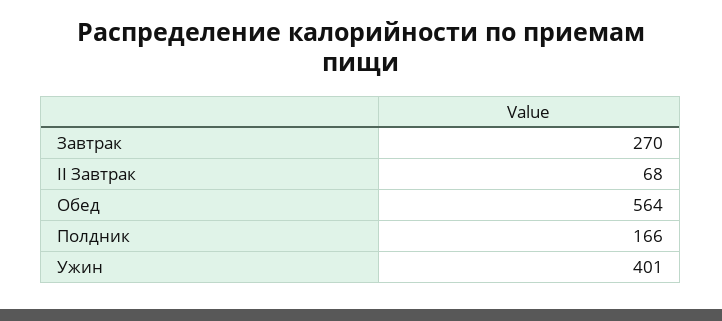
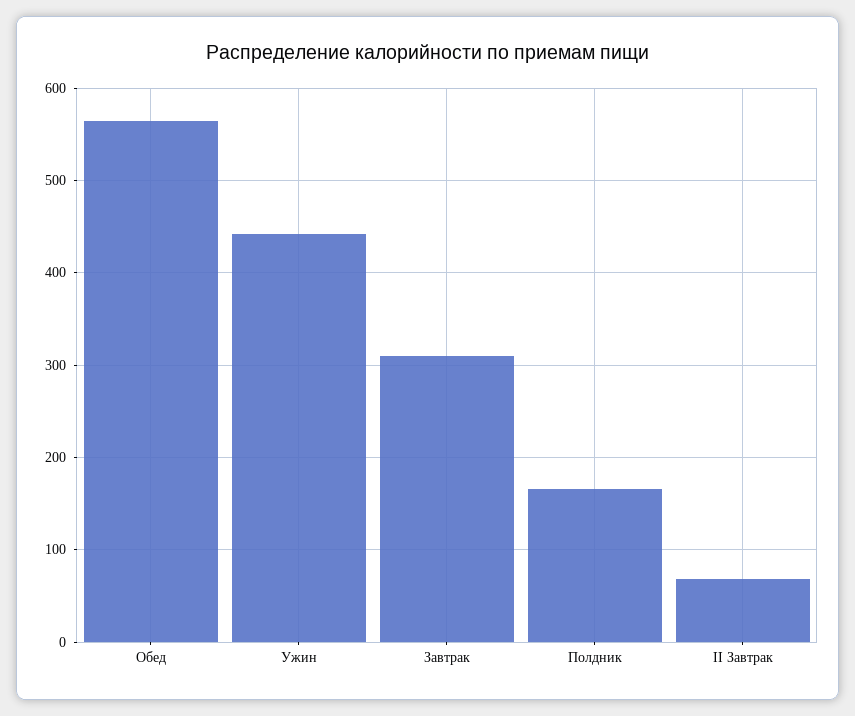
Завтрак: 270 -> 310
Ужин: 401 -> 440

